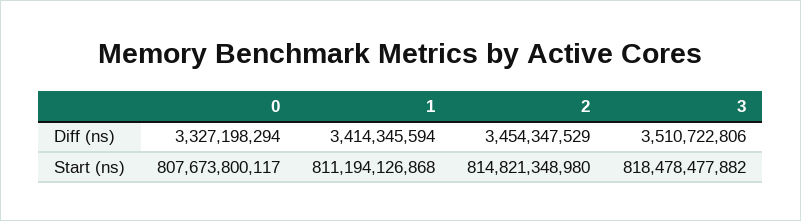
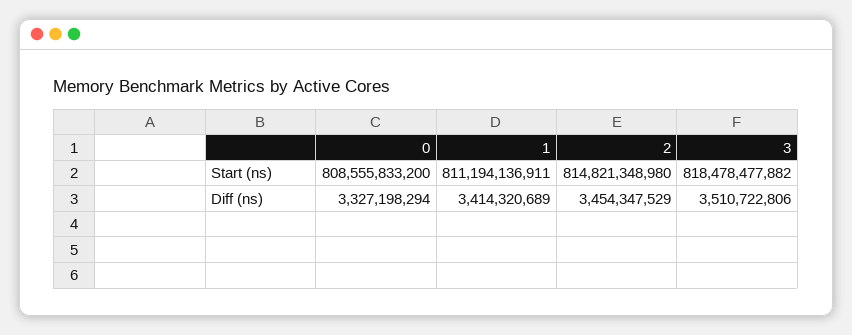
1, Diff (ns): 3414345594 -> 3414320689
0, Start (ns): 807673800117 -> 808555833200
1, Start (ns): 811194126868 -> 811194136911

